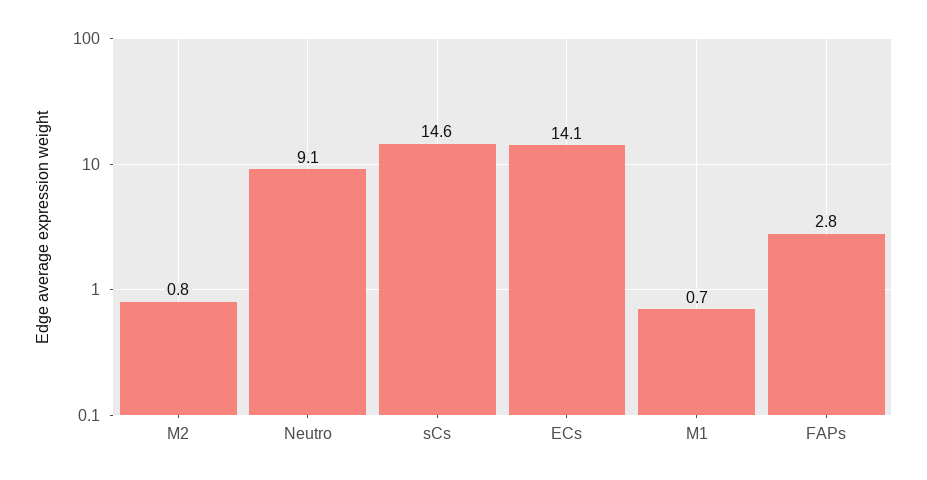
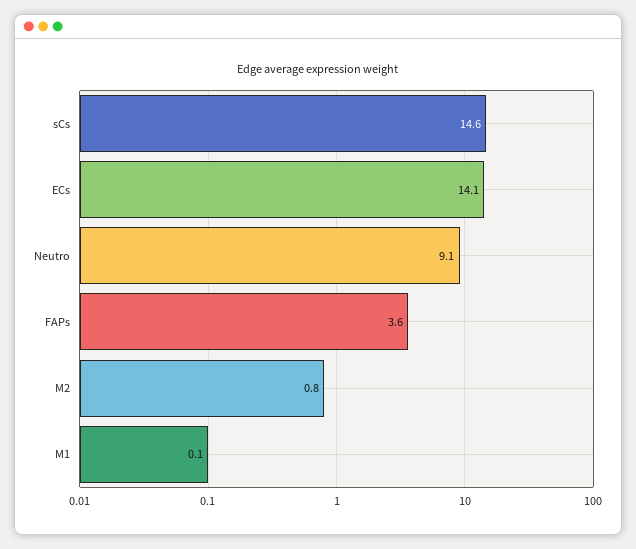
M1: 0.7 -> 0.1
FAPs: 2.8 -> 3.6

